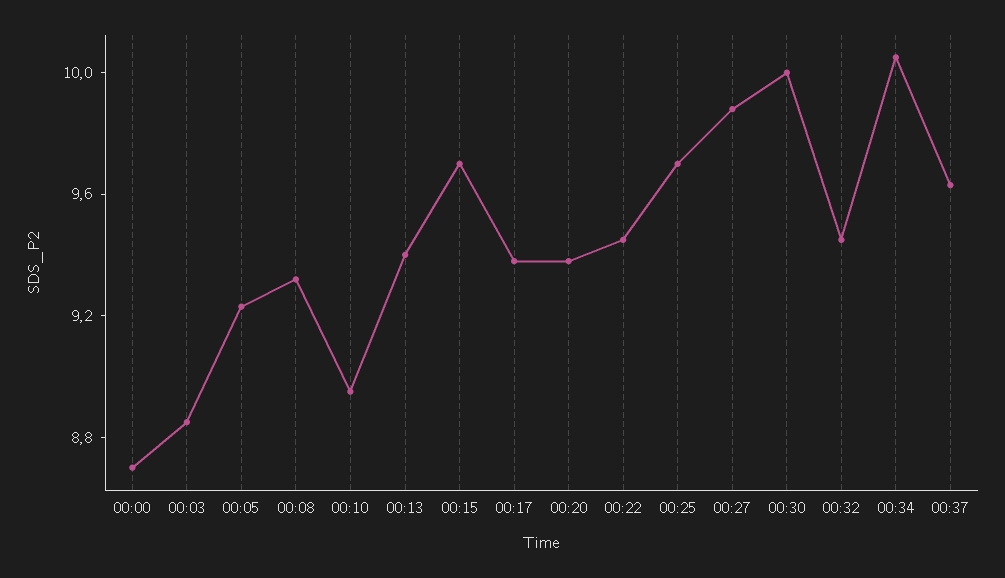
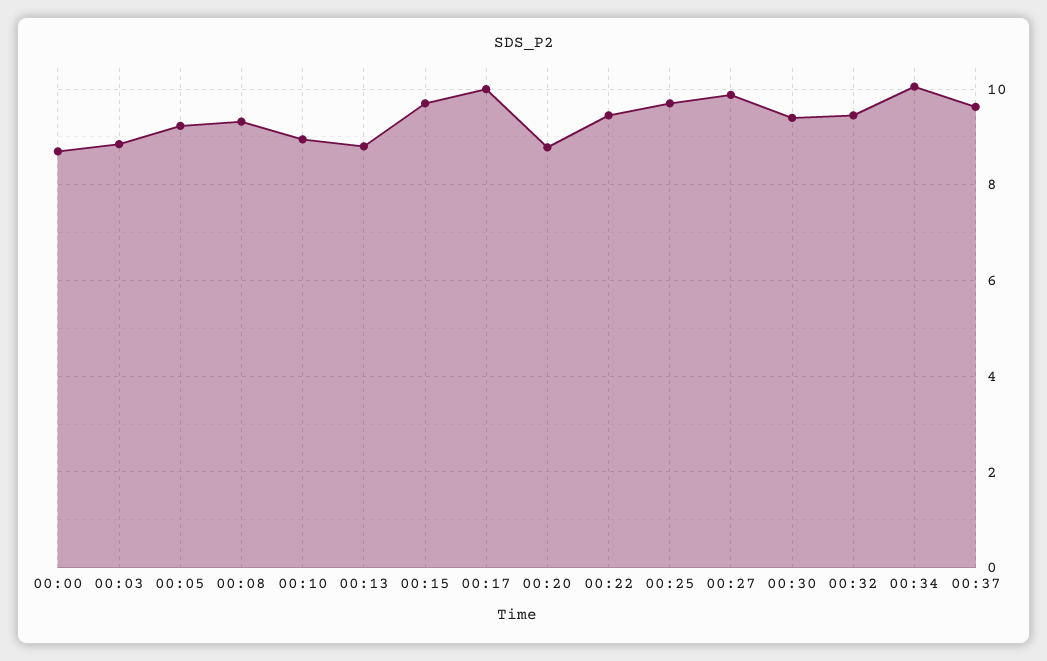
00:13: 9.4 -> 8.8
00:17: 9.4 -> 10
00:20: 9.4 -> 8.8
00:30: 10 -> 9.4

